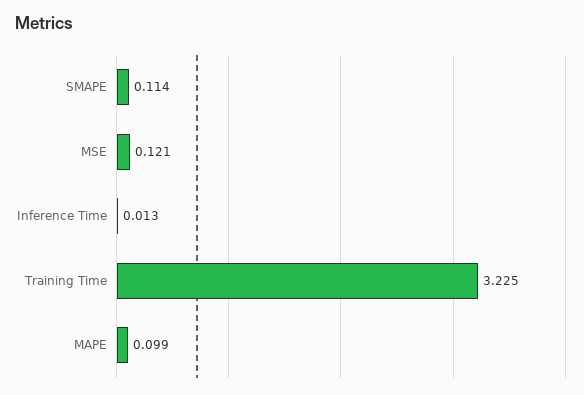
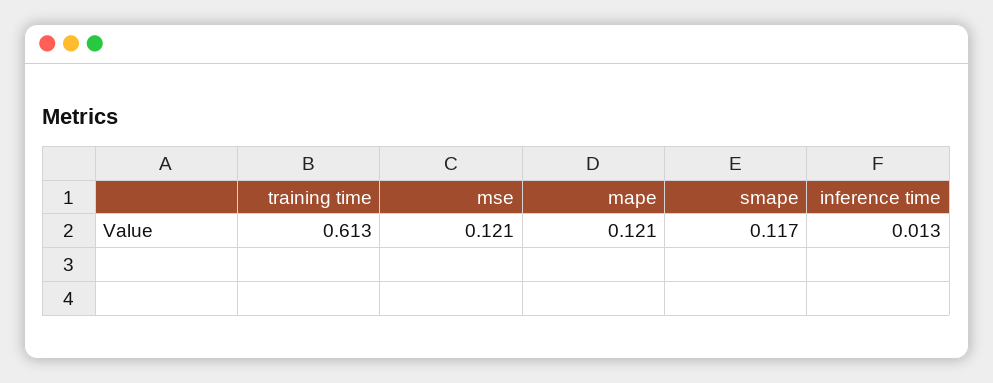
SMAPE: 0.114 -> 0.117
Training Time: 3.225 -> 0.613
MAPE: 0.099 -> 0.121

